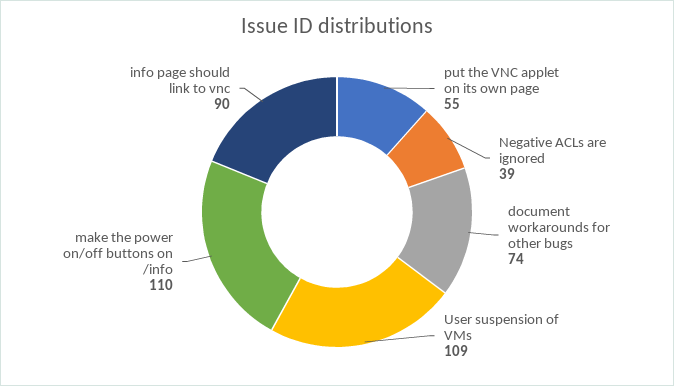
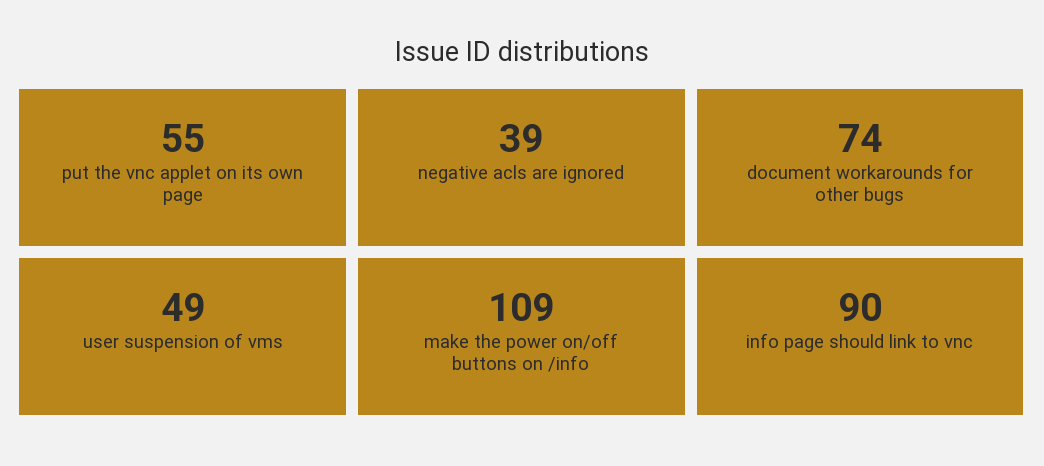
User suspension of VMs: 109 -> 49
make the power on/off buttons on /info: 110 -> 109

